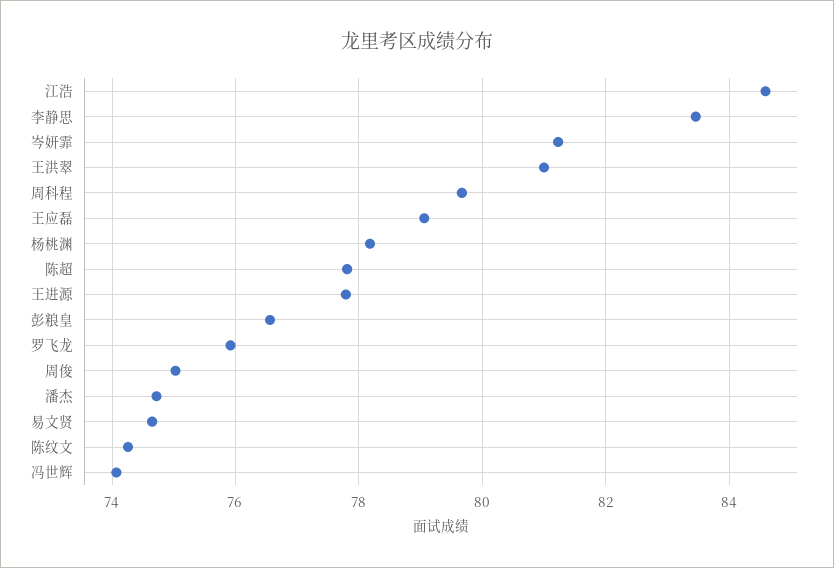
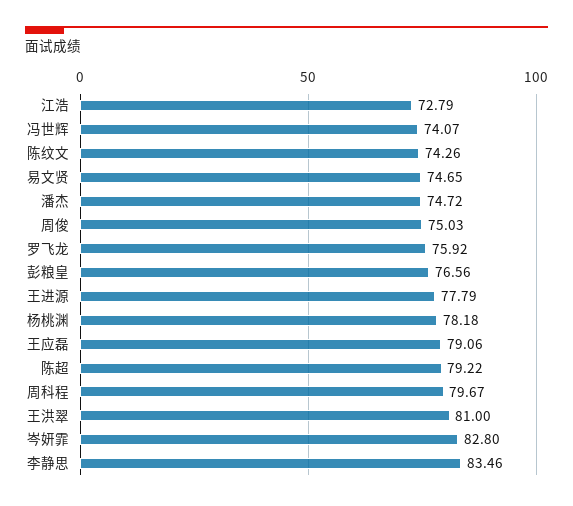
江浩: 84.6 -> 72.79
岑妍霏: 81.2 -> 82.8
陈超: 77.8 -> 79.22

